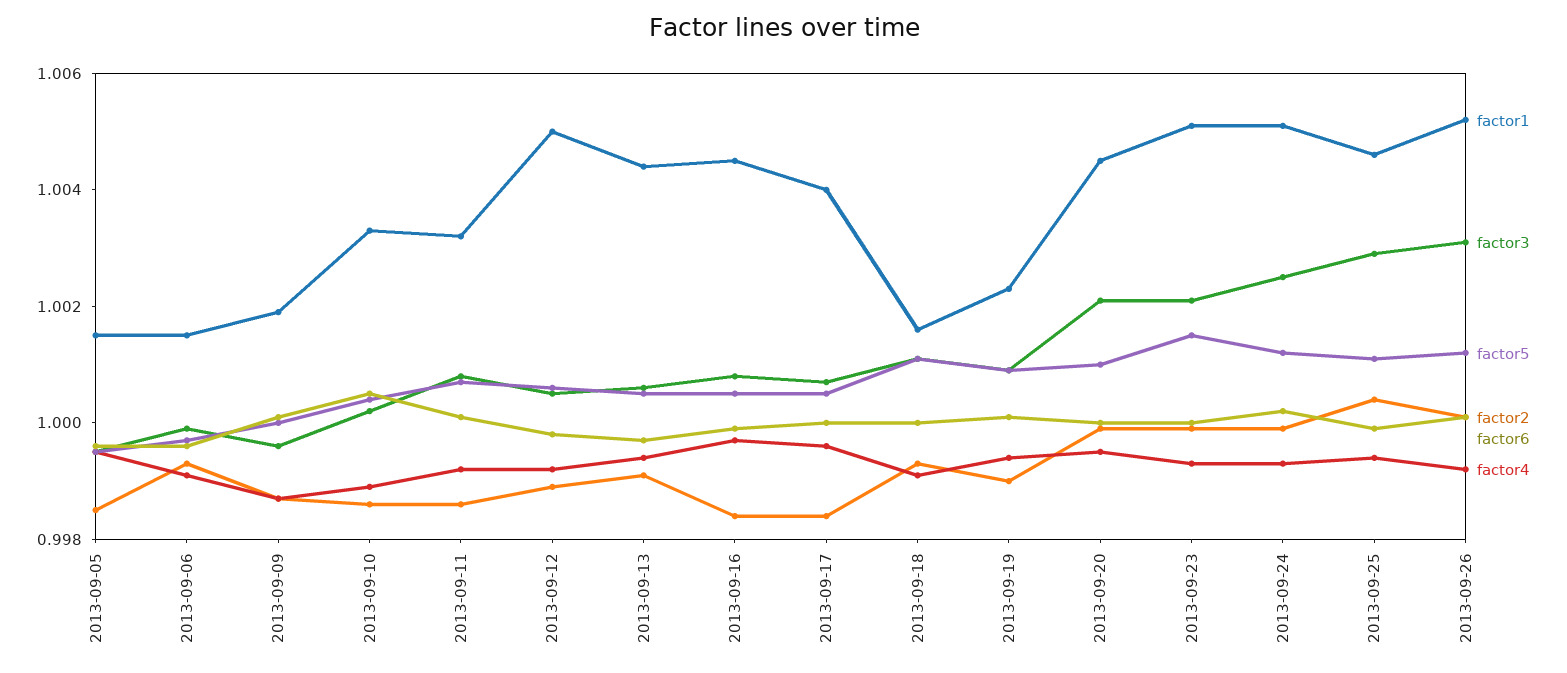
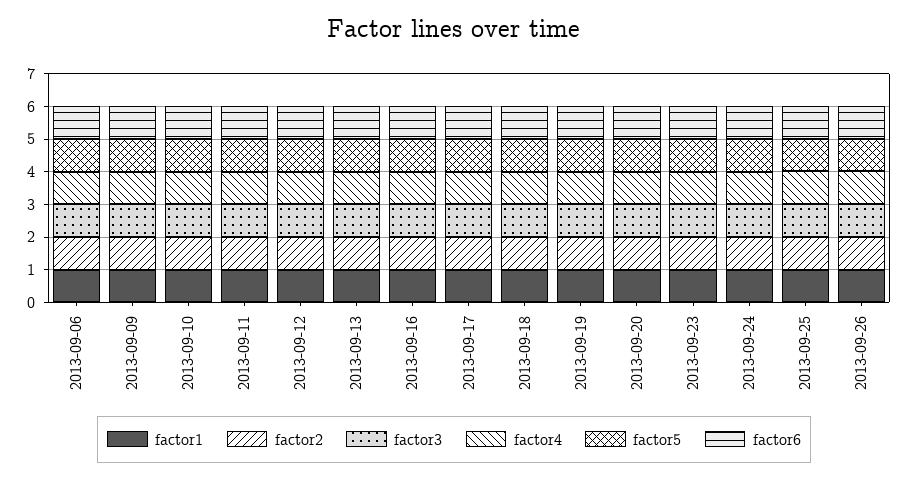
factor1, 2013-09-05: 1.0015 -> none
factor3, 2013-09-05: 0.9995 -> none
factor5, 2013-09-05: 0.9995 -> none
factor2, 2013-09-05: 0.9985 -> none
factor6, 2013-09-05: 0.9995 -> none
factor4, 2013-09-05: 0.9995 -> none

